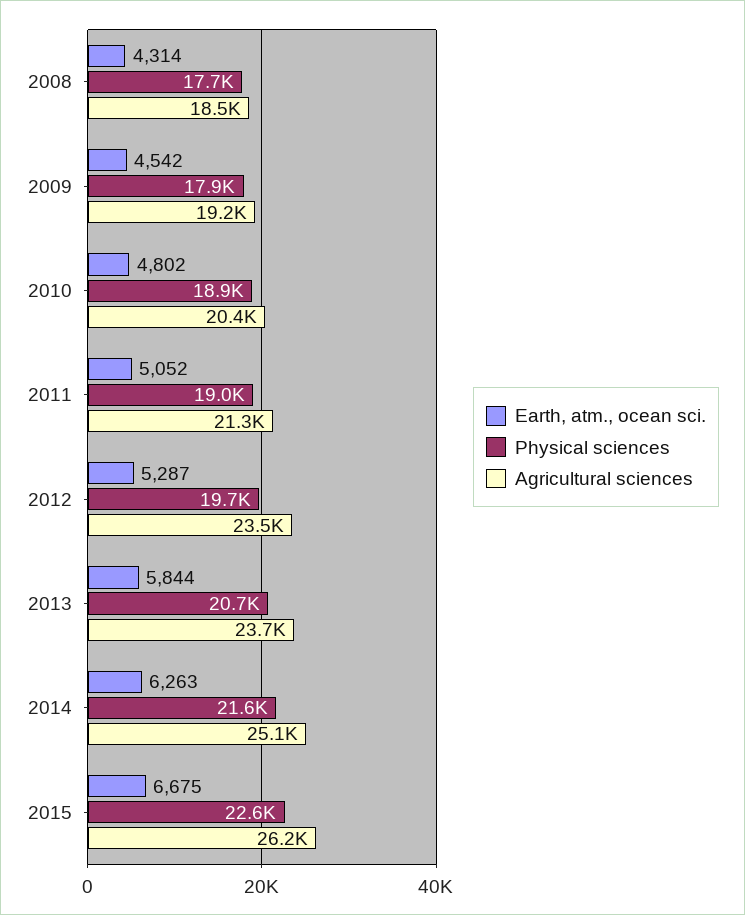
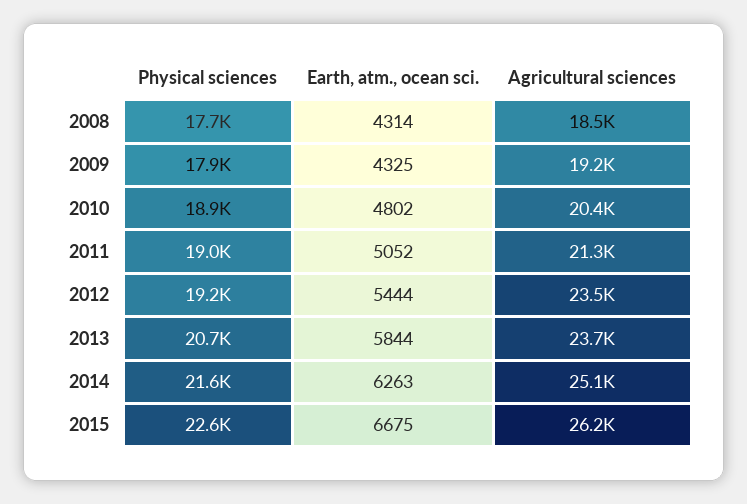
Earth, atm., ocean sci., 2009: 4542 -> 4325
Earth, atm., ocean sci., 2012: 5287 -> 5444
Physical sciences, 2012: 19700 -> 19200

